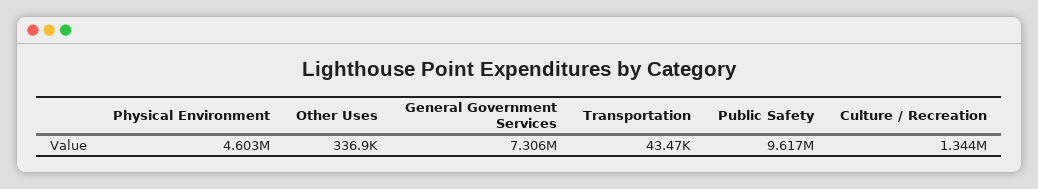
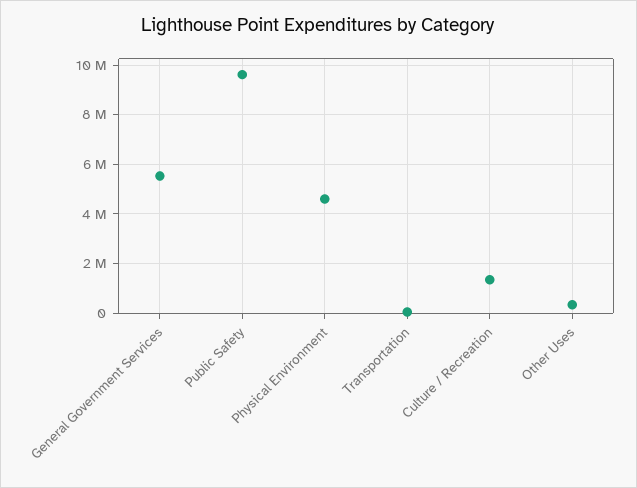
General Government Services: 7306000 -> 5500000

